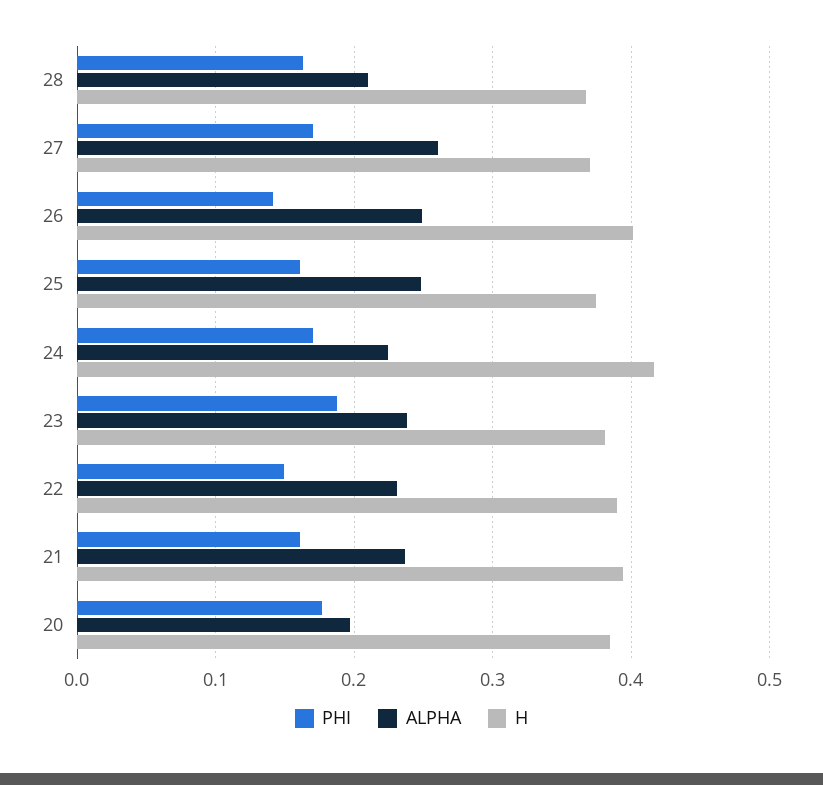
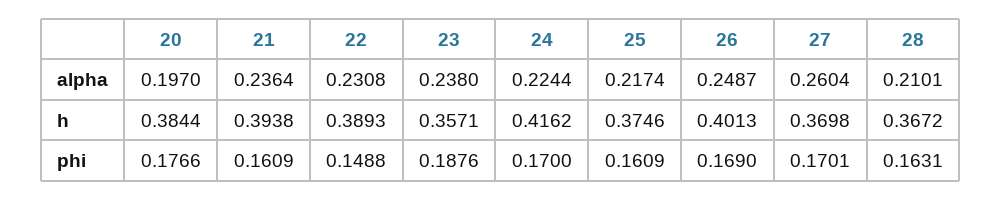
PHI, 26: 0.14 -> 0.169
ALPHA, 25: 0.25 -> 0.2174
H, 23: 0.38 -> 0.3571

